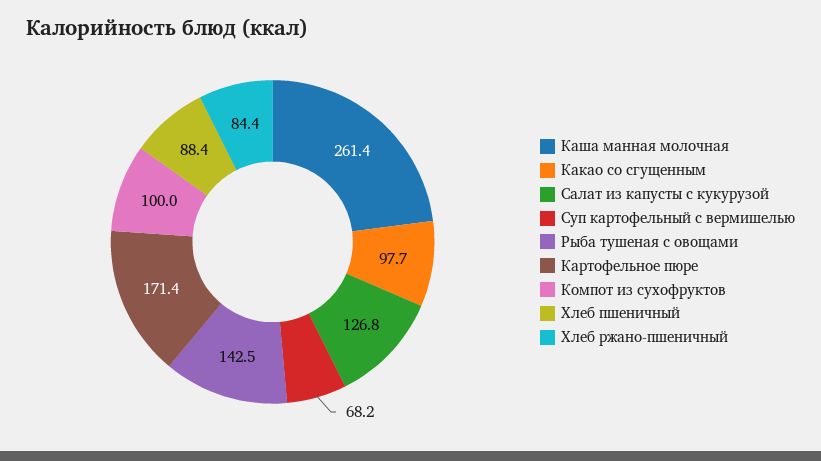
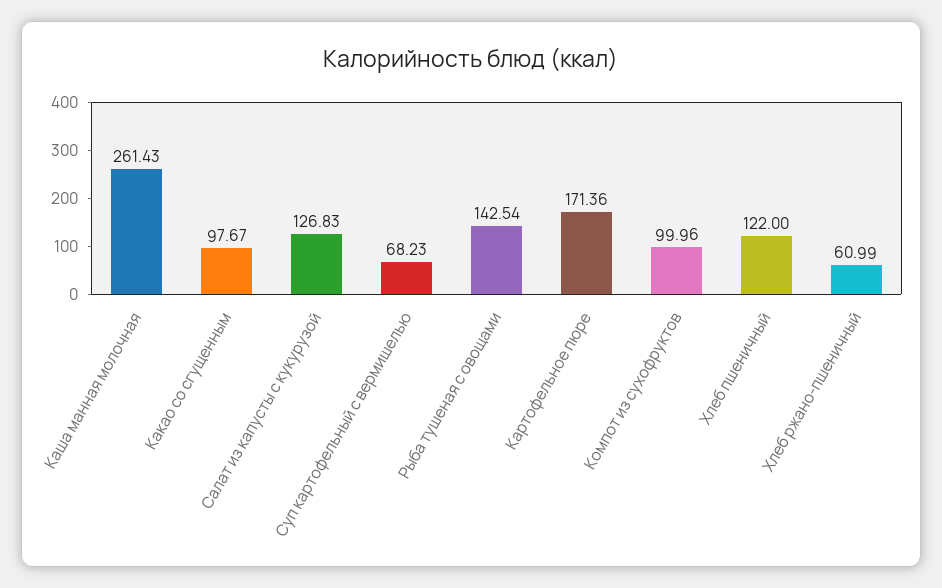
Хлеб пшеничный: 88.4 -> 122
Хлеб ржано-пшеничный: 84.4 -> 60.99

